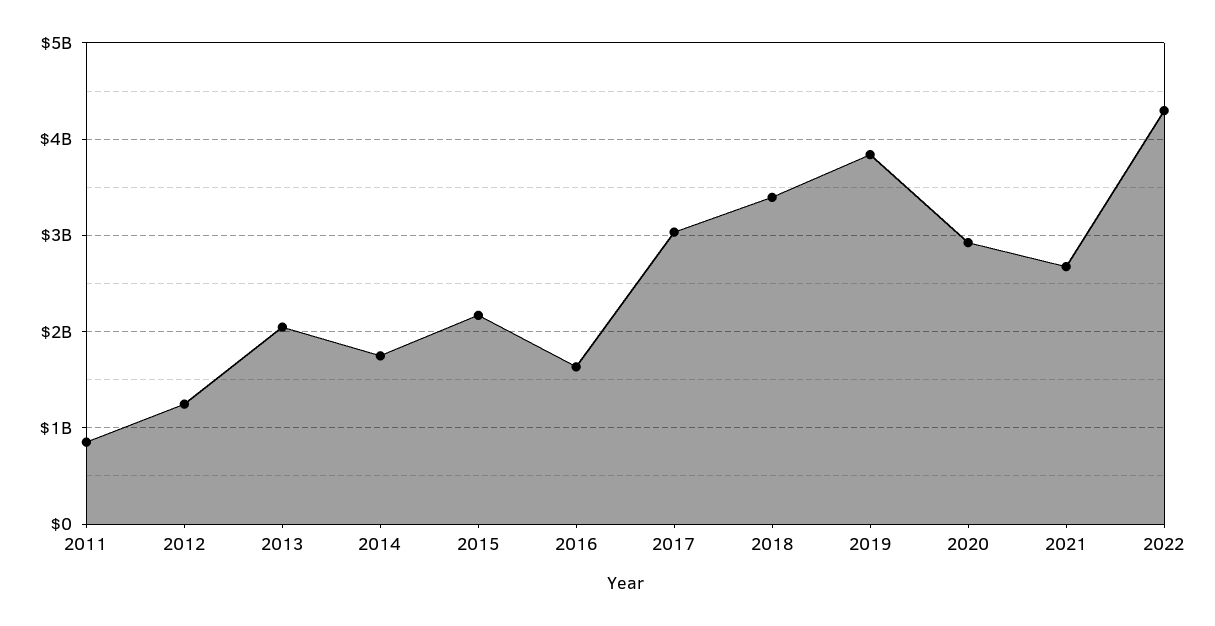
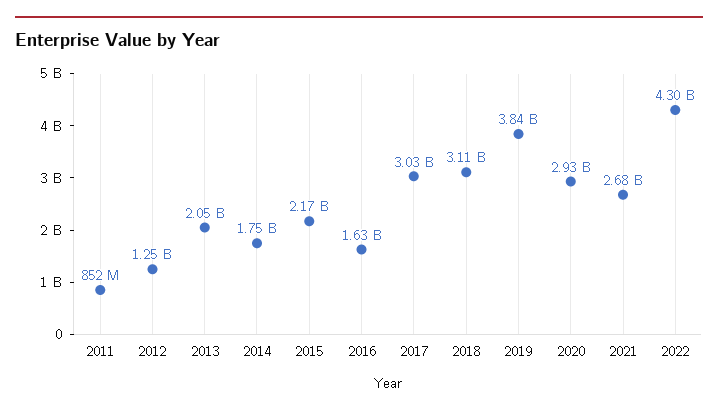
2018: 3400000000 -> 3110000000

